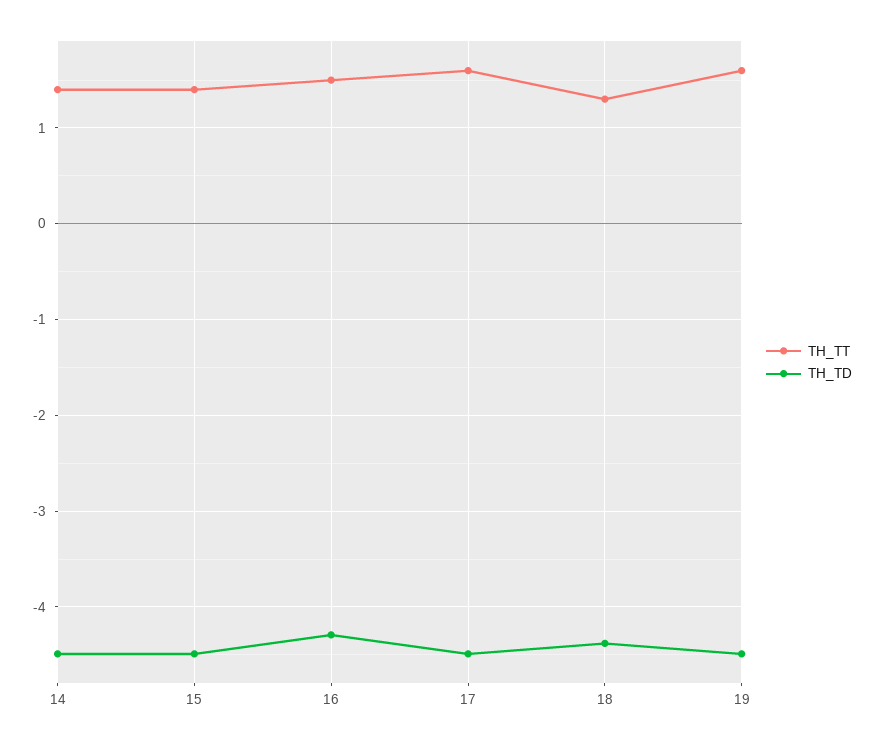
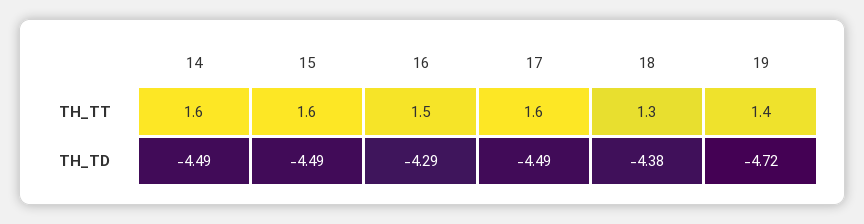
TH_TT, 14: 1.4 -> 1.6
TH_TT, 15: 1.4 -> 1.6
TH_TT, 19: 1.6 -> 1.4
TH_TD, 19: -4.5 -> -4.72

